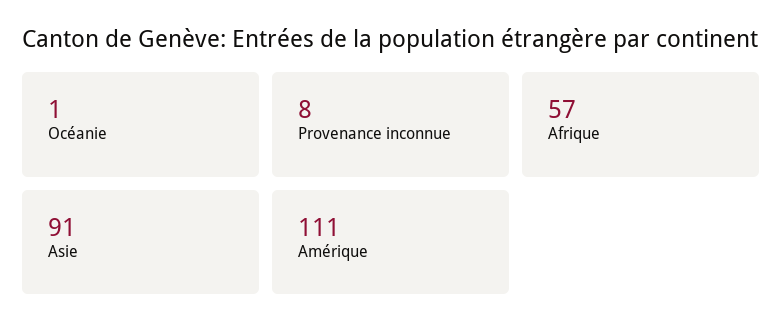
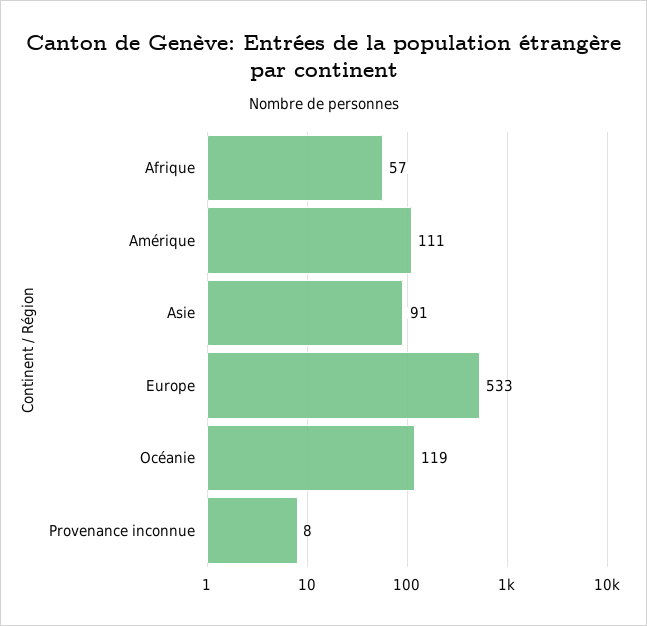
Océanie: 1 -> 119
Europe: none -> 533

